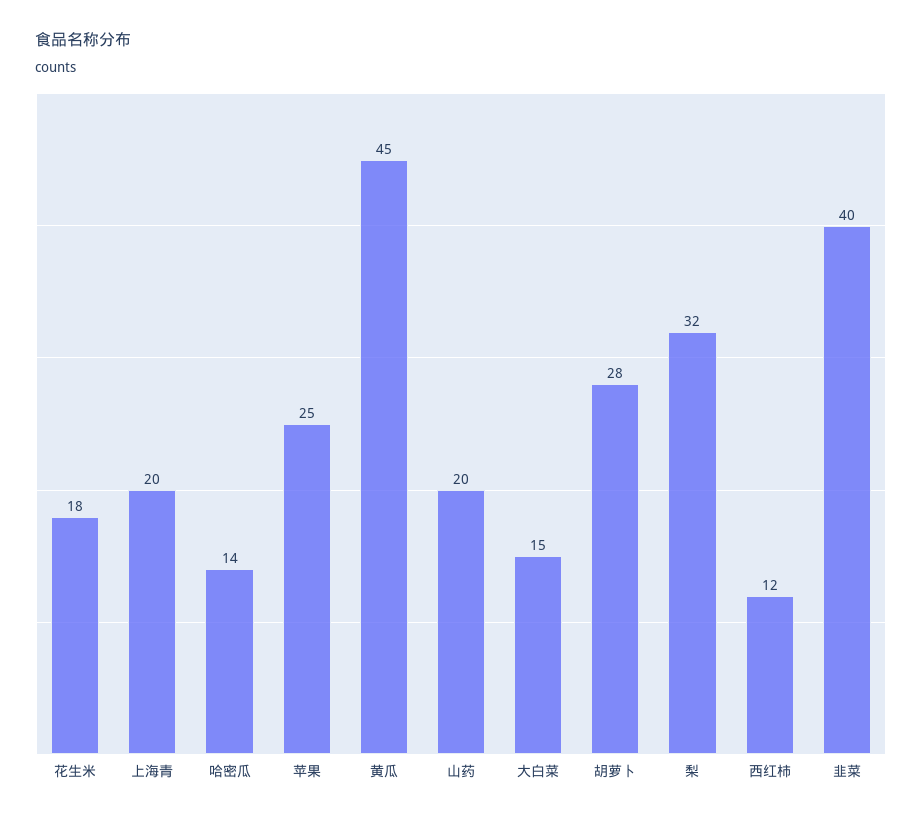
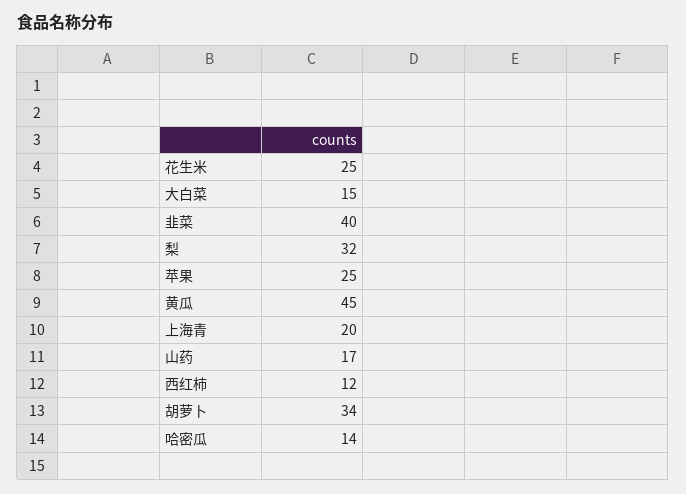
花生米: 18 -> 25
山药: 20 -> 17
胡萝卜: 28 -> 34

